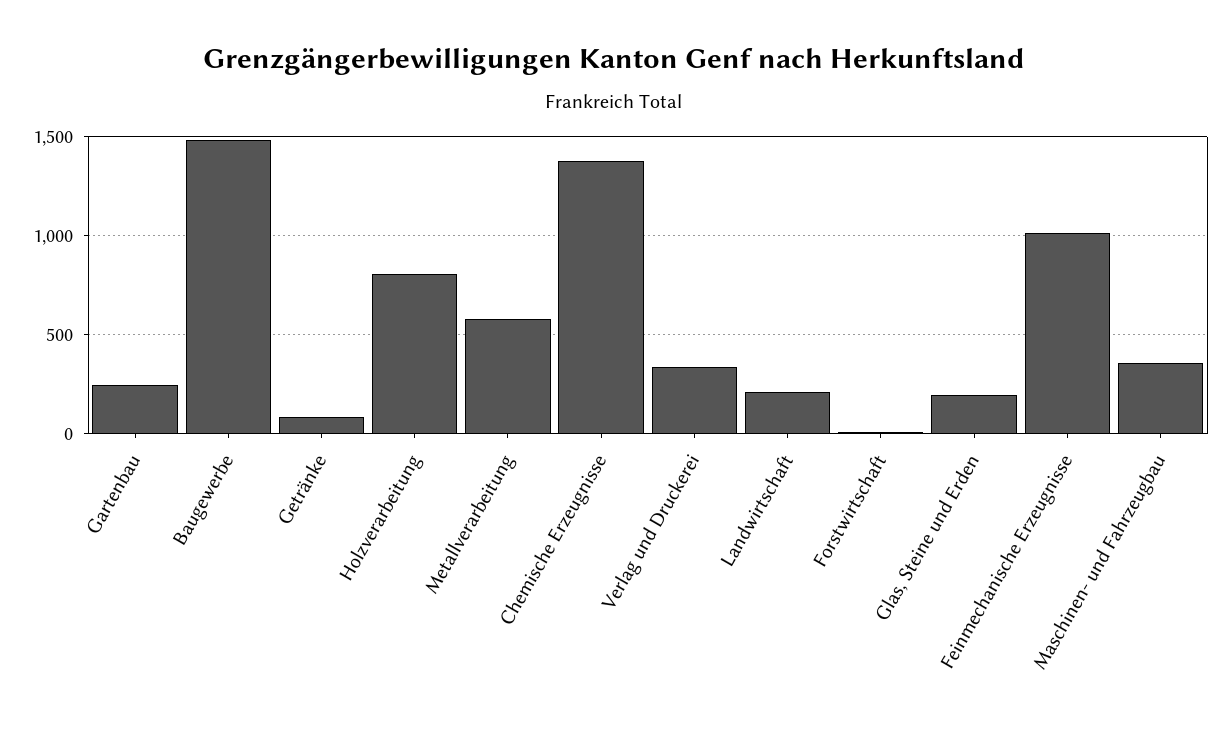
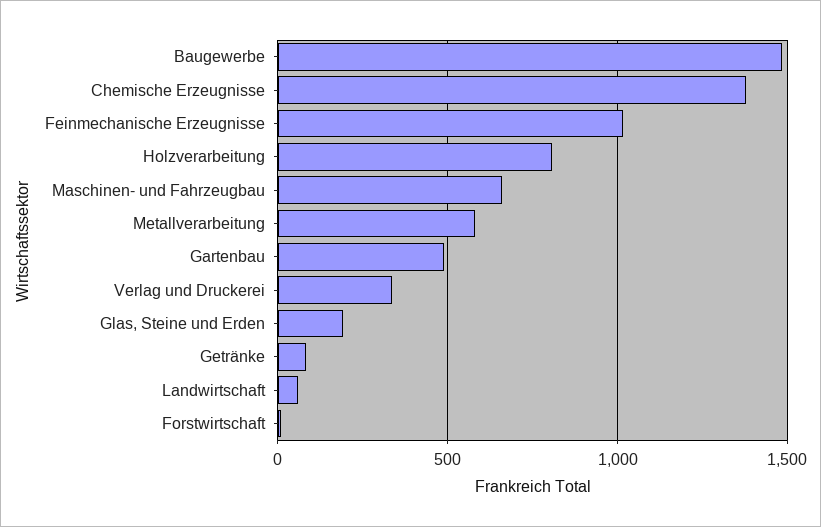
Gartenbau: 250 -> 500
Landwirtschaft: 200 -> 50
Maschinen- und Fahrzeugbau: 350 -> 650

